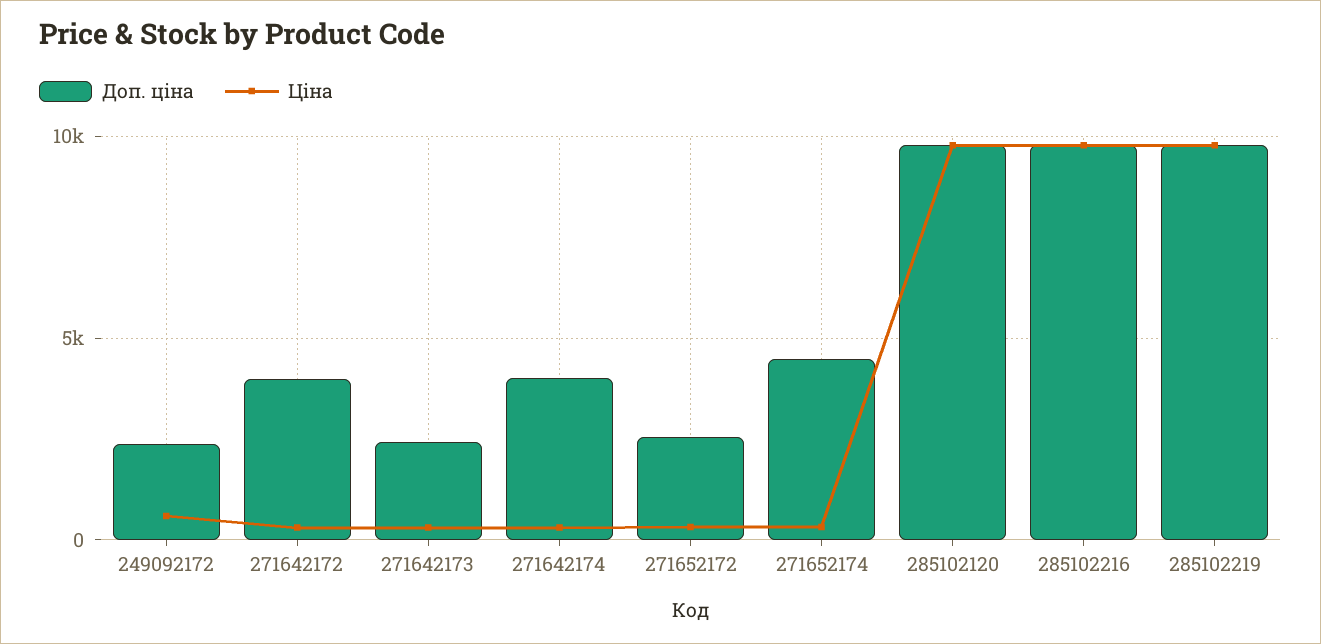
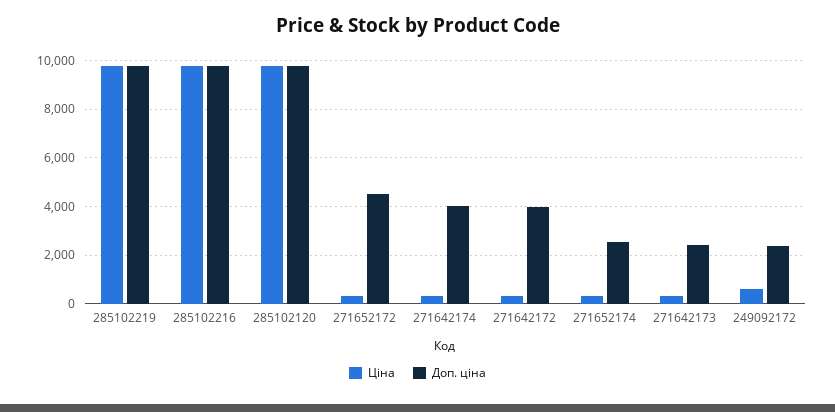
Доп. ціна, 271652172: 2500 -> 4500
Доп. ціна, 271652174: 4500 -> 2500

